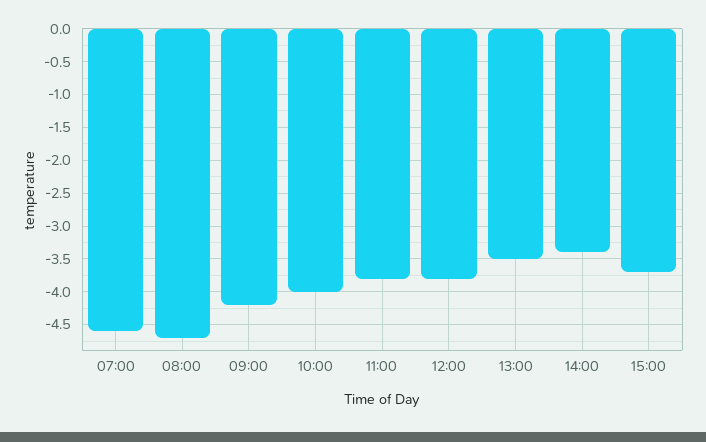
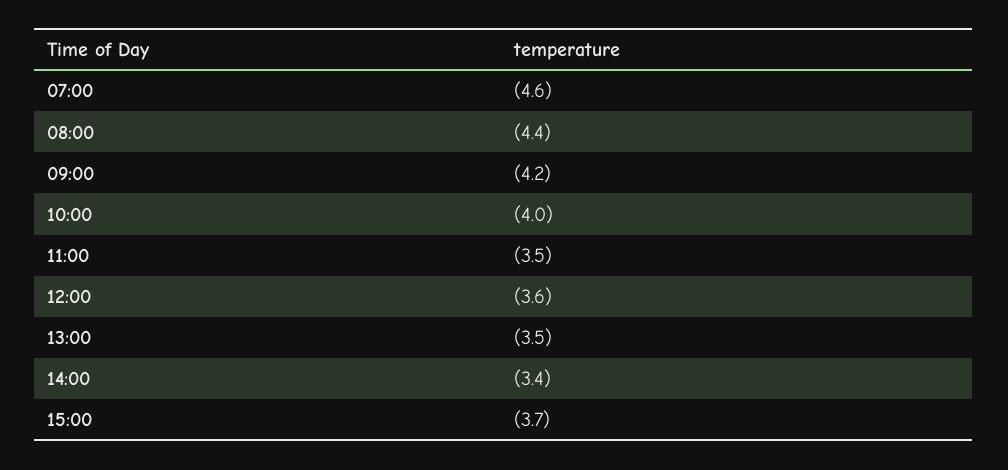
08:00: -4.7 -> -4.4
11:00: -3.8 -> -3.5
12:00: -3.8 -> -3.6

